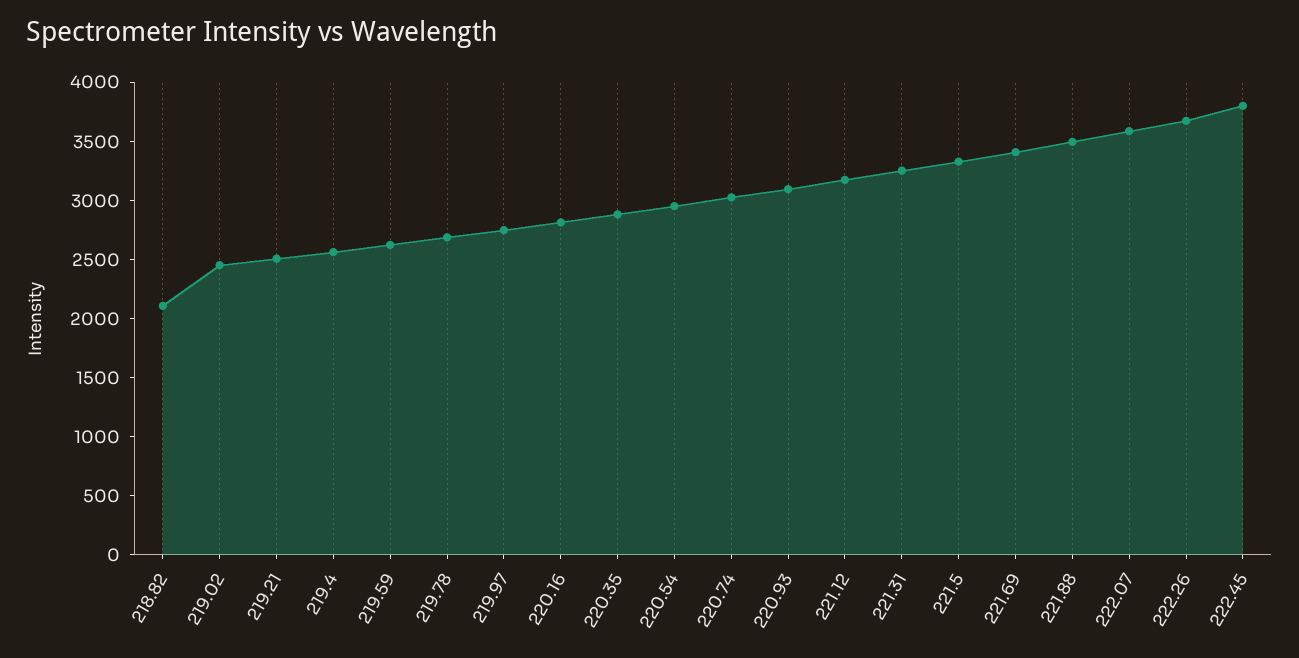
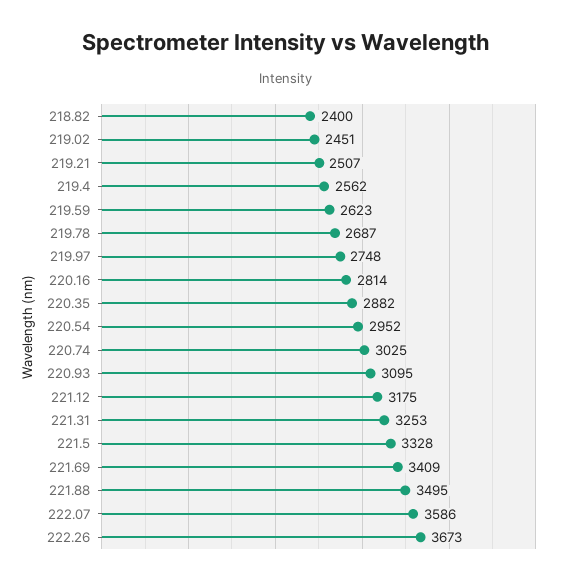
218.82: 2100 -> 2400
222.45: 3800 -> none

